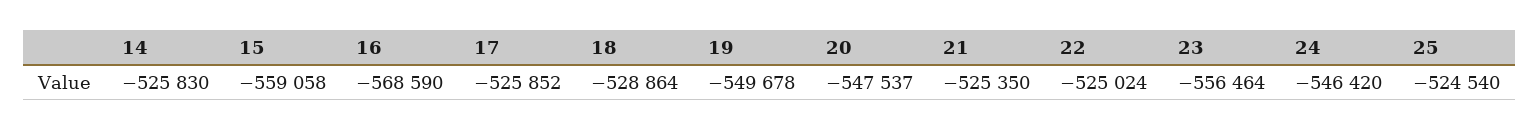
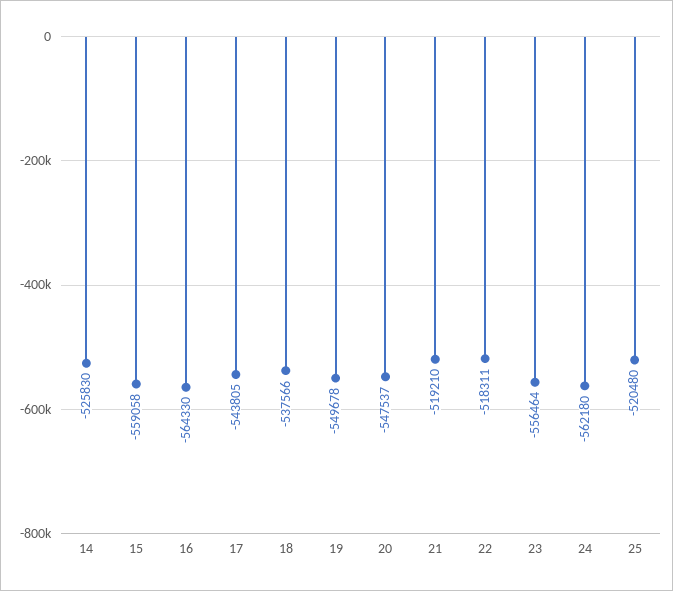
16: -568590 -> -564330
17: -525852 -> -543805
18: -528864 -> -537566
21: -525350 -> -519210
22: -525024 -> -518311
24: -546420 -> -562180
25: -524540 -> -520480

